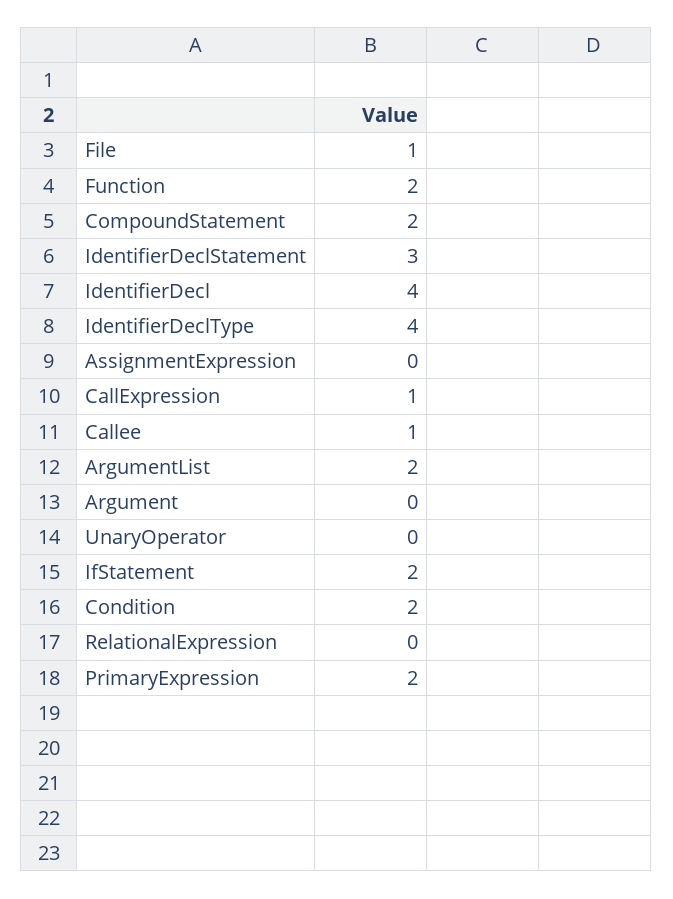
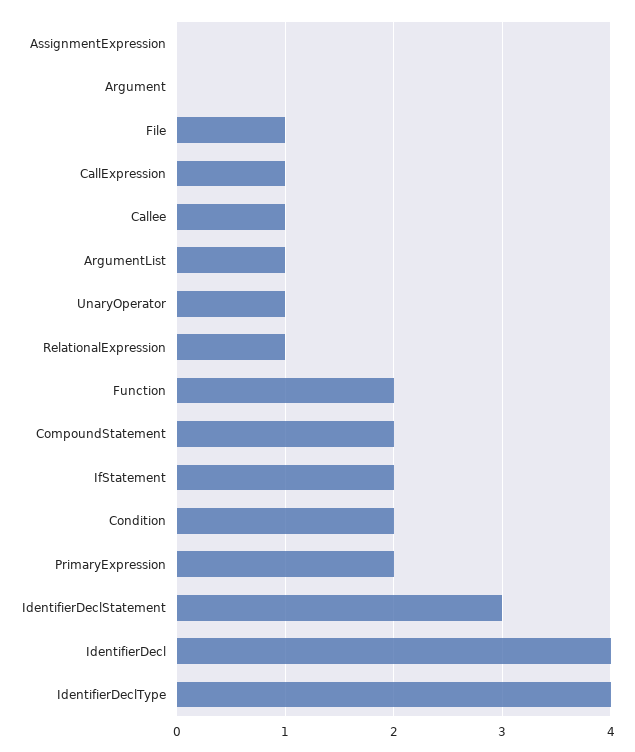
ArgumentList: 2 -> 1
UnaryOperator: 0 -> 1
RelationalExpression: 0 -> 1

